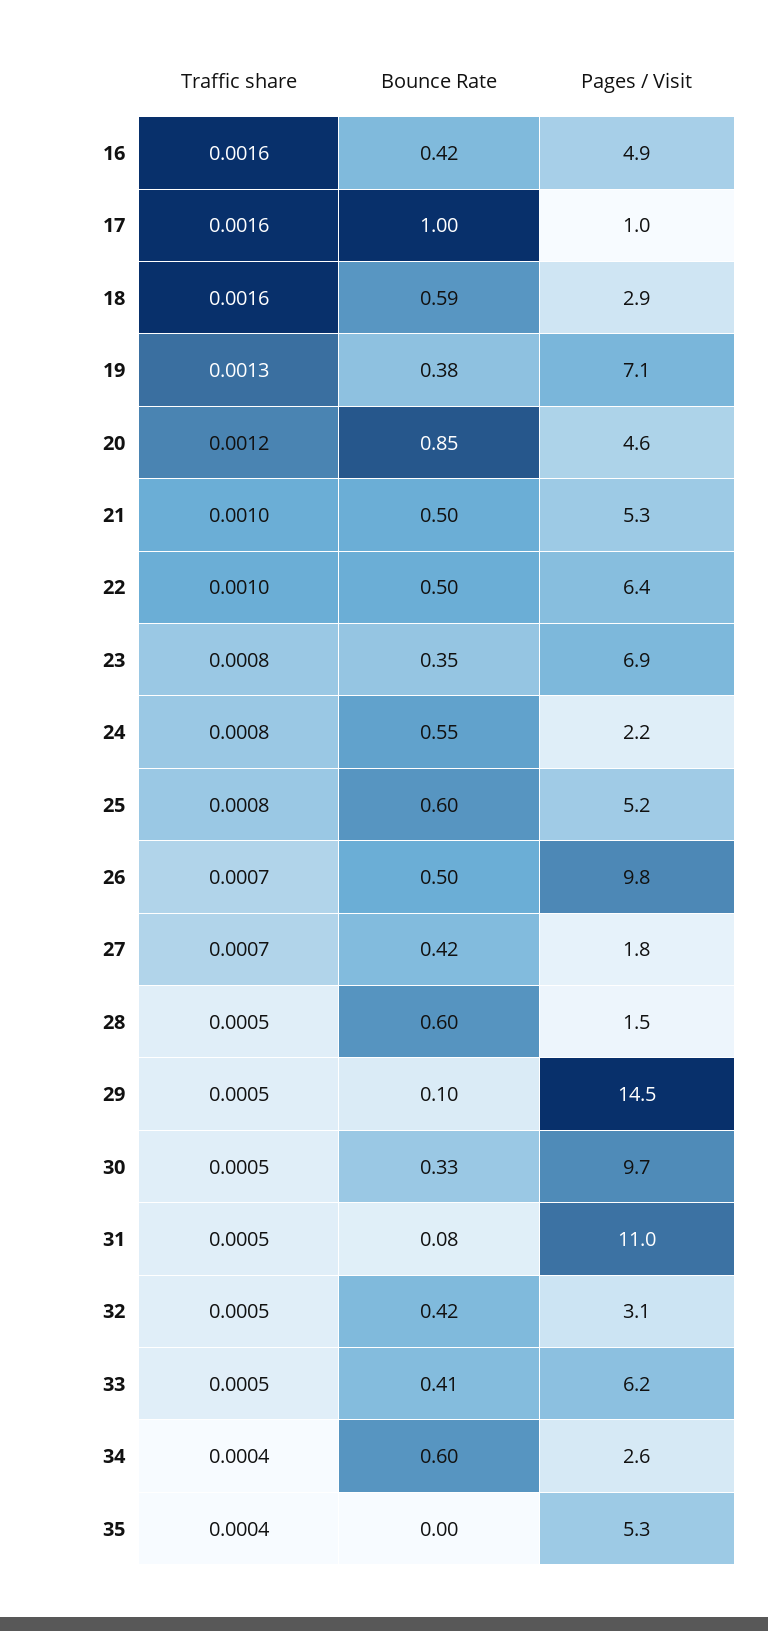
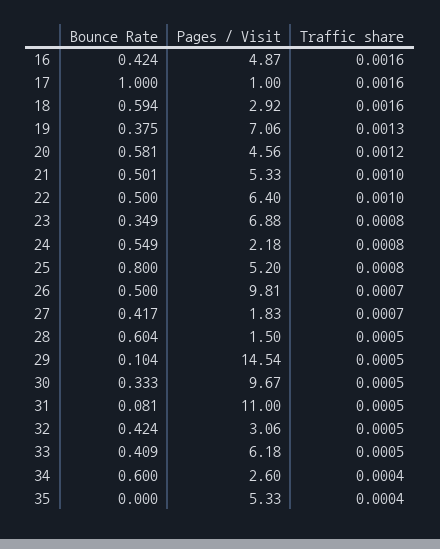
Bounce Rate, 20: 0.85 -> 0.581
Bounce Rate, 25: 0.6 -> 0.8

